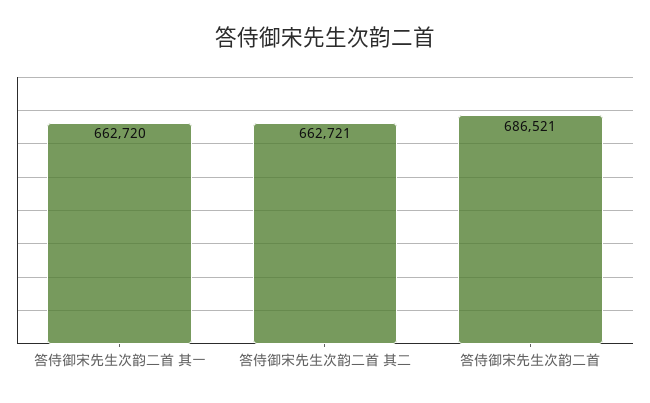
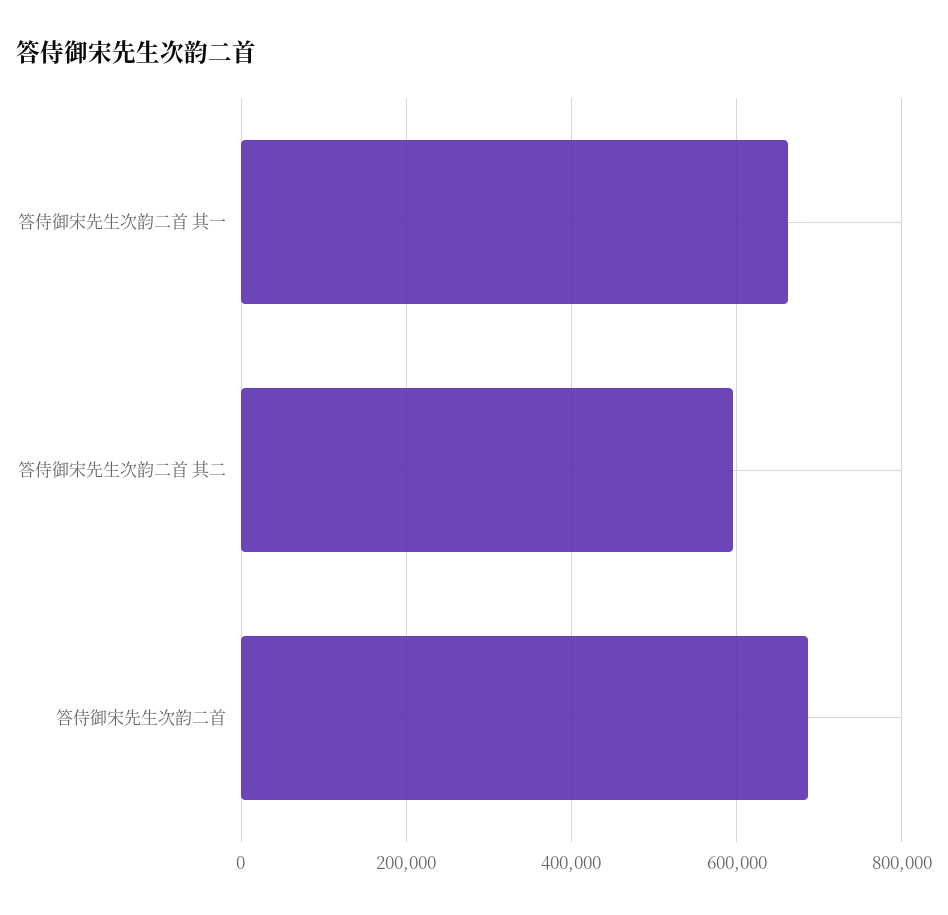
答侍御宋先生次韵二首 其二: 662721 -> 600000

